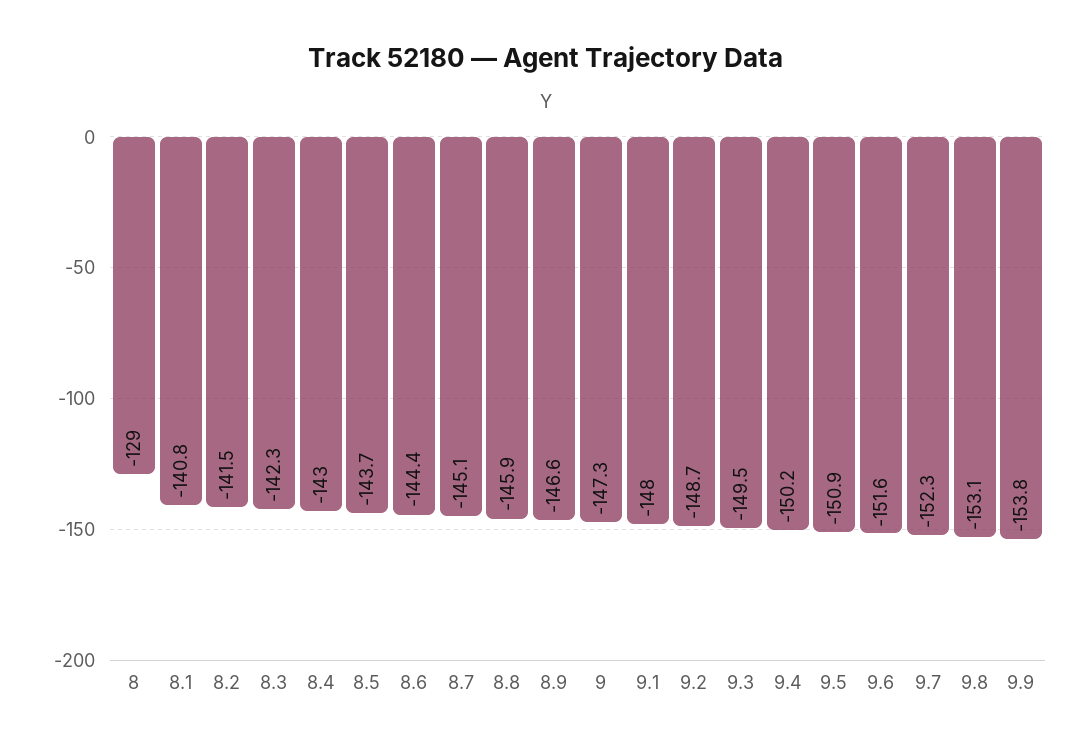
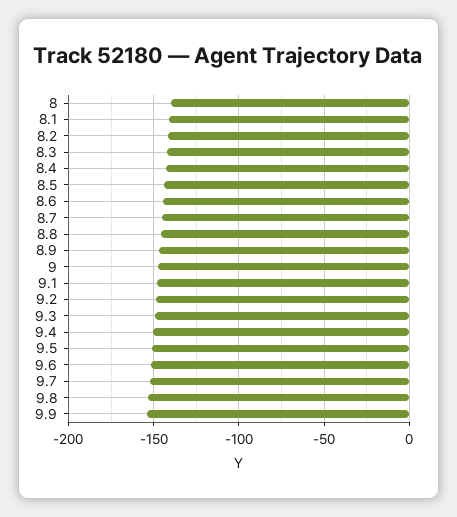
8: -129 -> -140

